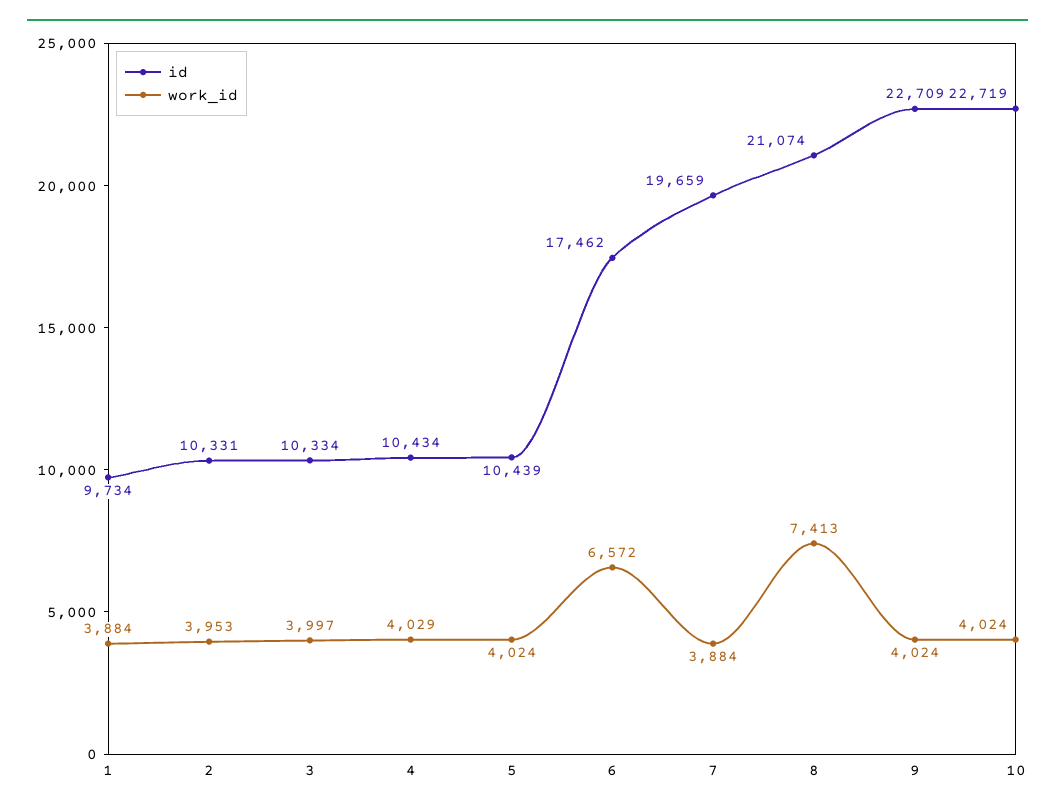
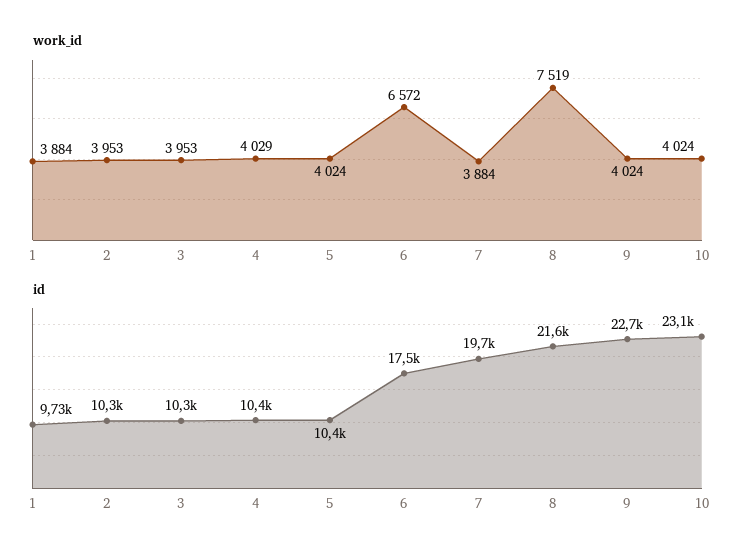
work_id, 3: 3997 -> 3953
id, 8: 21074 -> 21600
work_id, 8: 7413 -> 7519
id, 10: 22719 -> 23100

